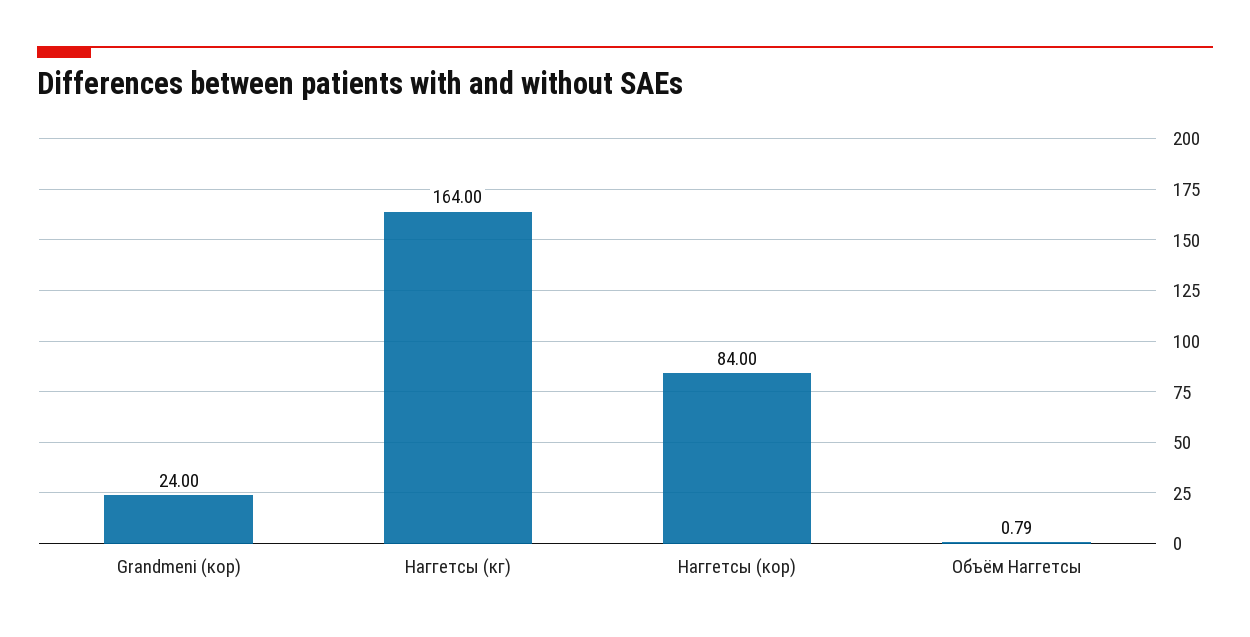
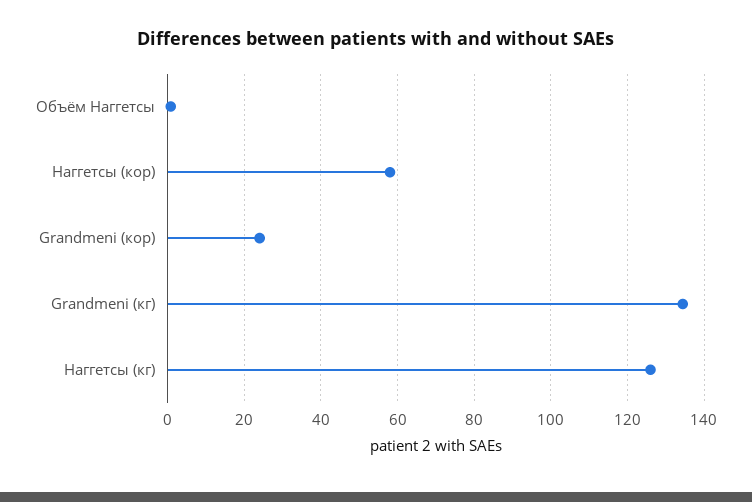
Наггетсы (кг): 164 -> 126
Наггетсы (кор): 84 -> 58
Grandmeni (кг): none -> 134

